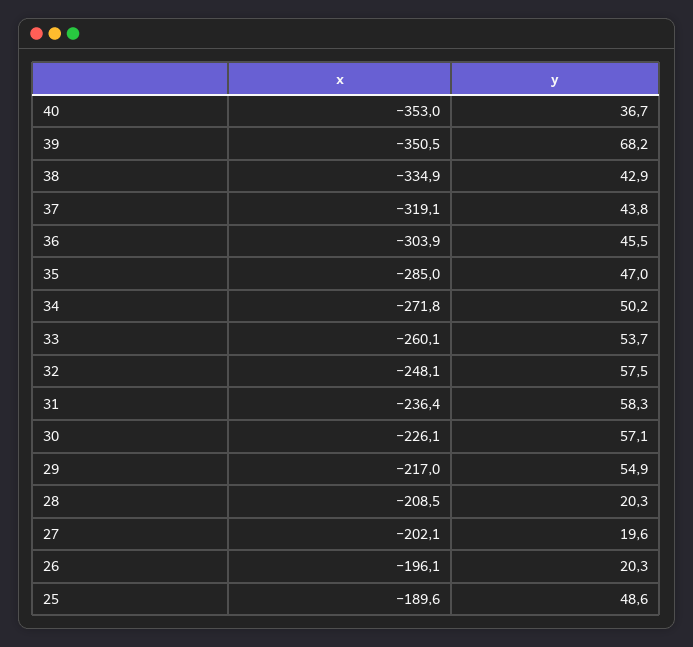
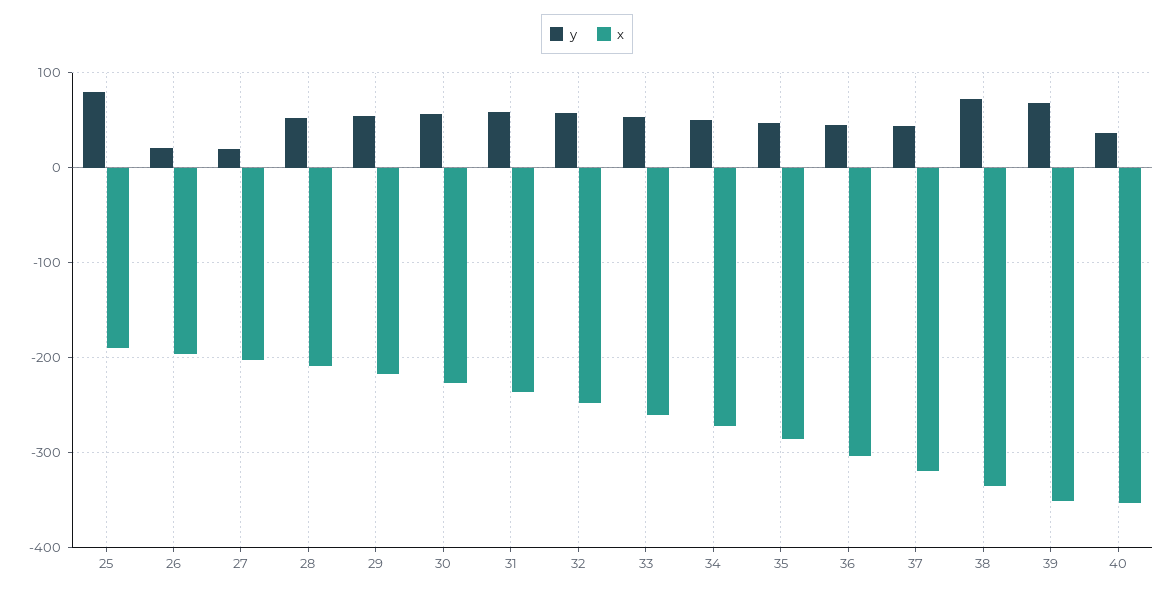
y, 38: 42.9 -> 70
y, 28: 20.3 -> 50
y, 25: 48.6 -> 80

